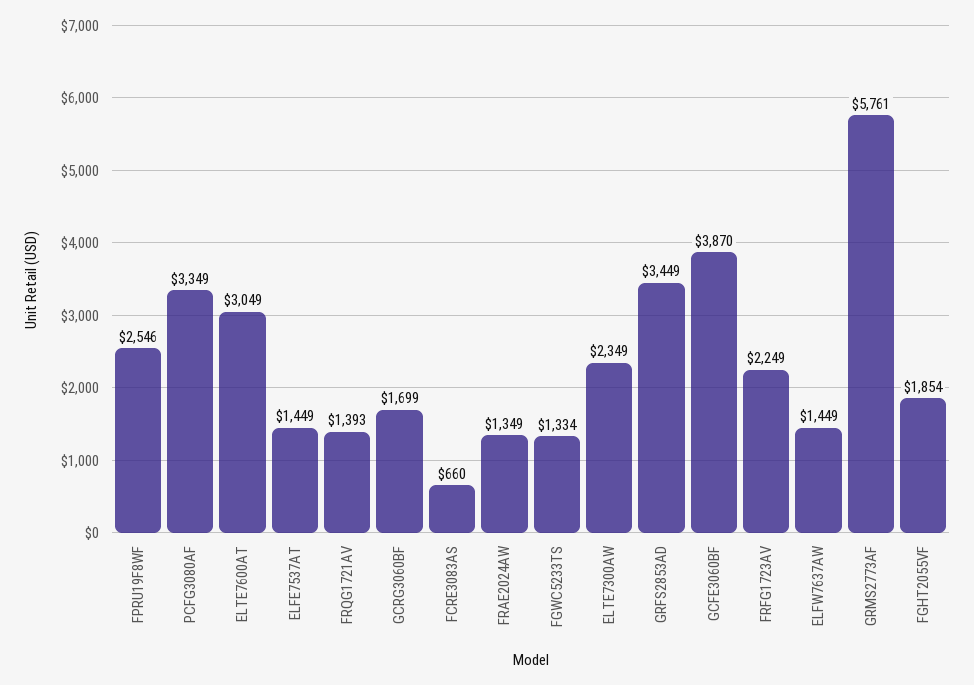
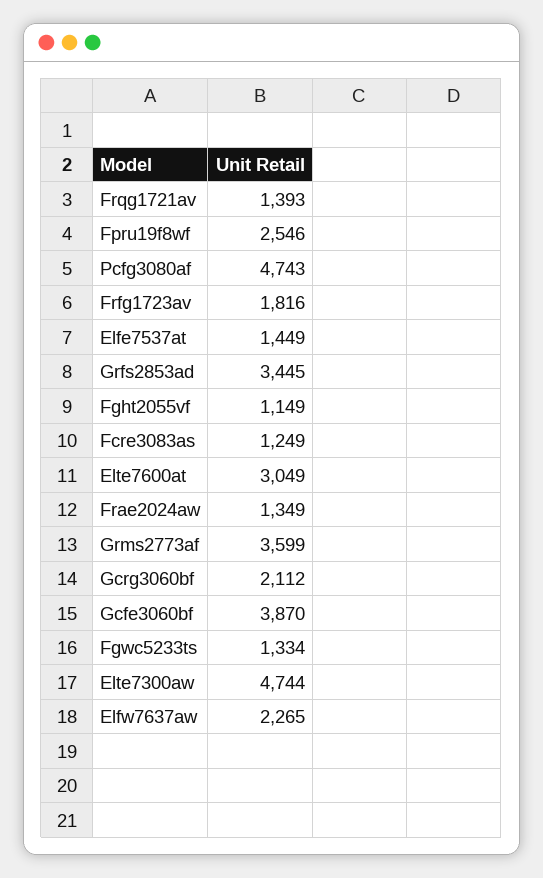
PCFG3080AF: 3349 -> 4743
GCRG3060BF: 1699 -> 2112
FCRE3083AS: 660 -> 1249
ELTE7300AW: 2349 -> 4744
GRFS2853AD: 3449 -> 3445
FRFG1723AV: 2249 -> 1816
ELFW7637AW: 1449 -> 2265
GRMS2773AF: 5761 -> 3599
FGHT2055VF: 1854 -> 1149

